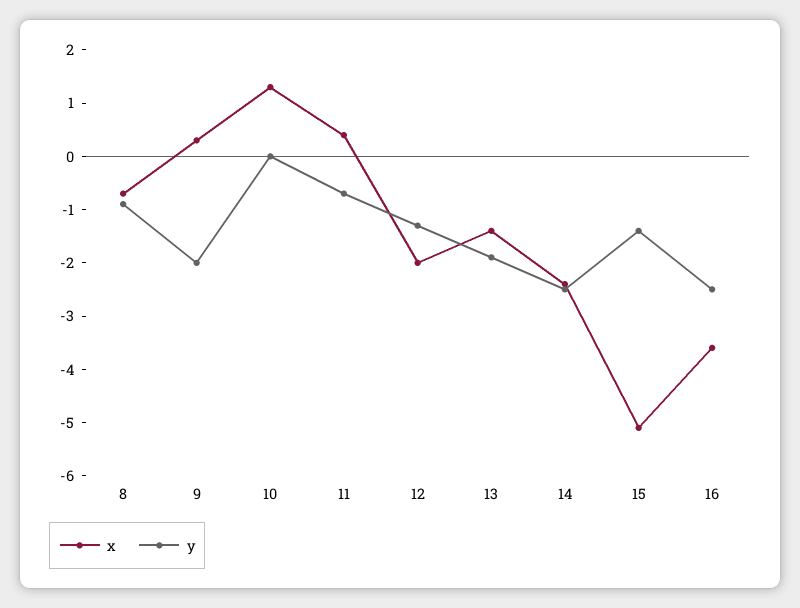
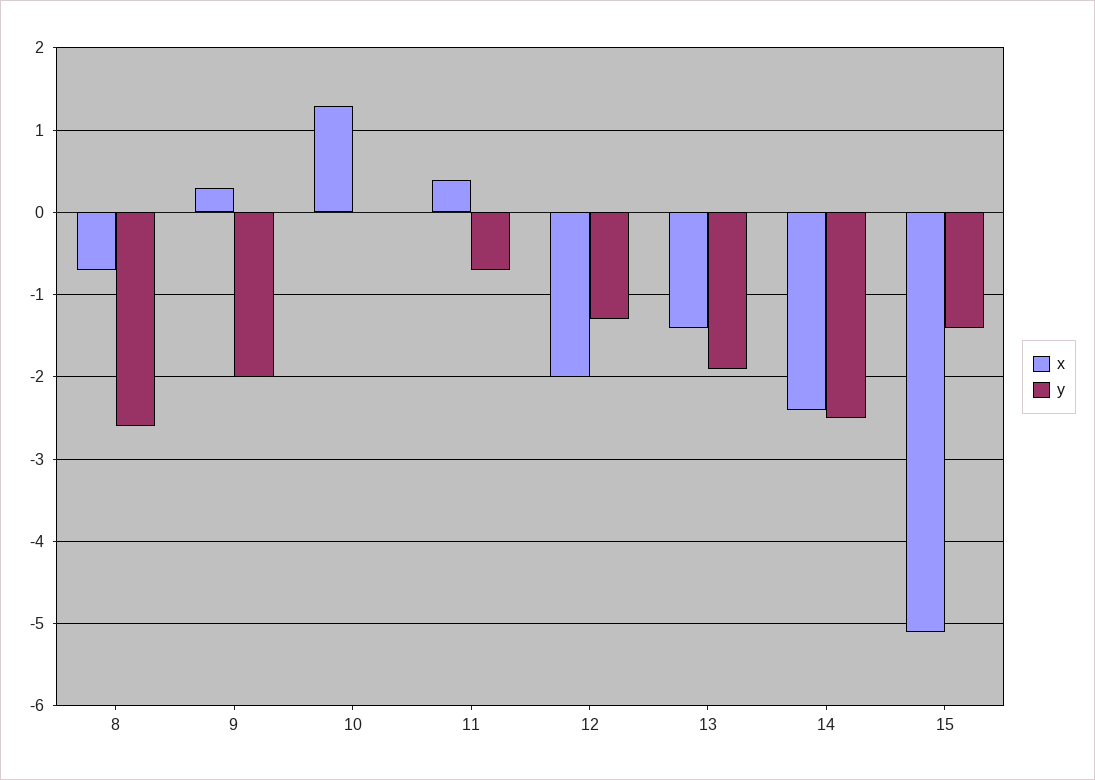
y, 8: -1 -> -2.6
x, 16: -3.5 -> none
y, 16: -2.5 -> none

